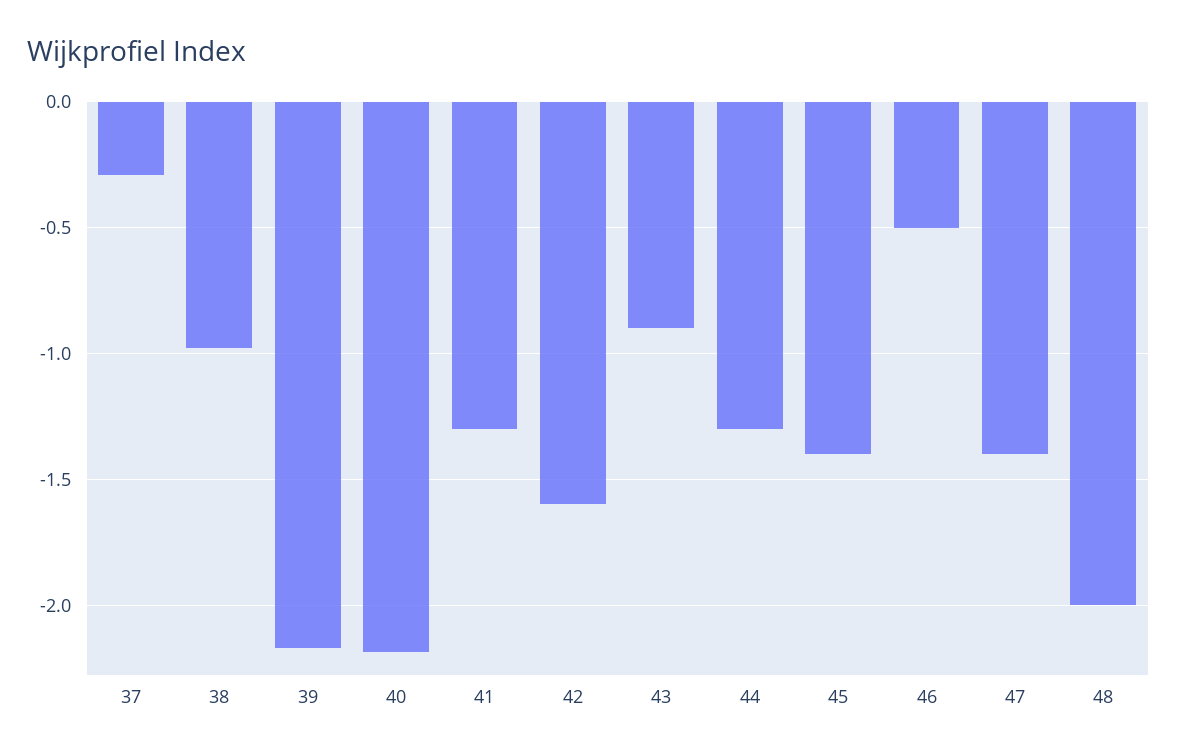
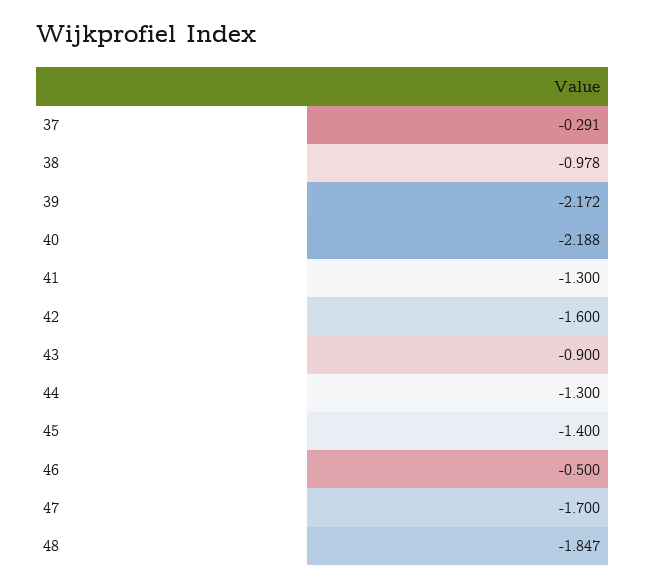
47: -1.4 -> -1.7
48: -2 -> -1.847

